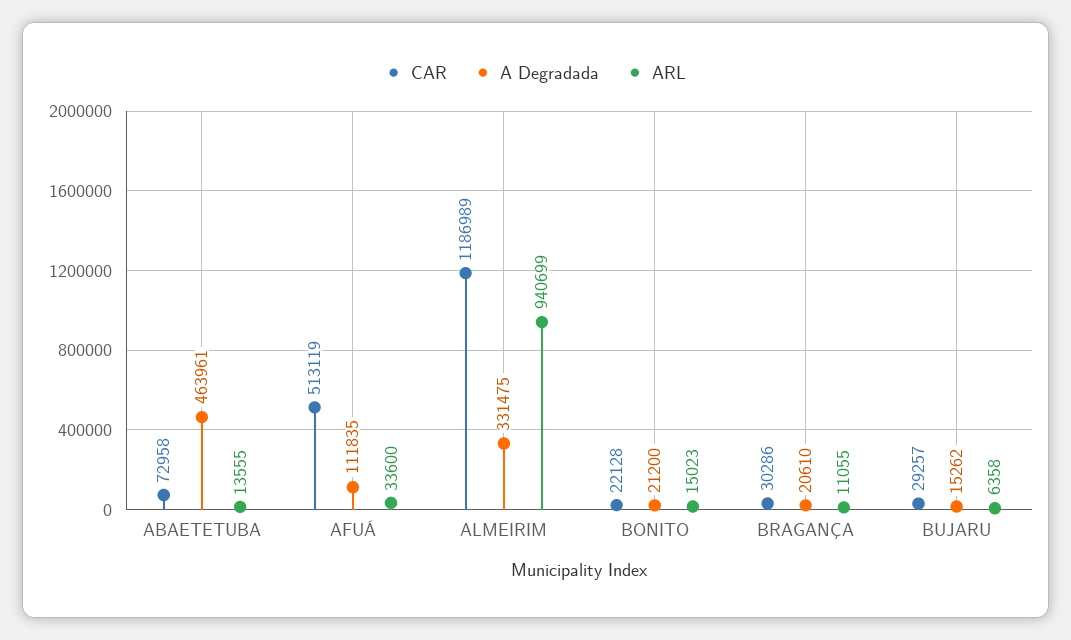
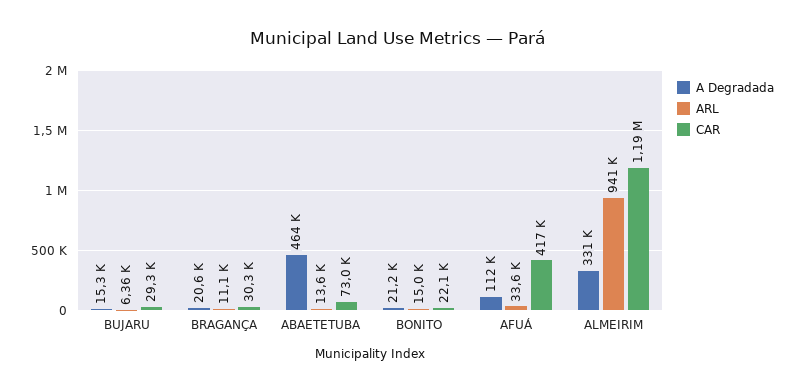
CAR, AFUÁ: 513119 -> 417000

